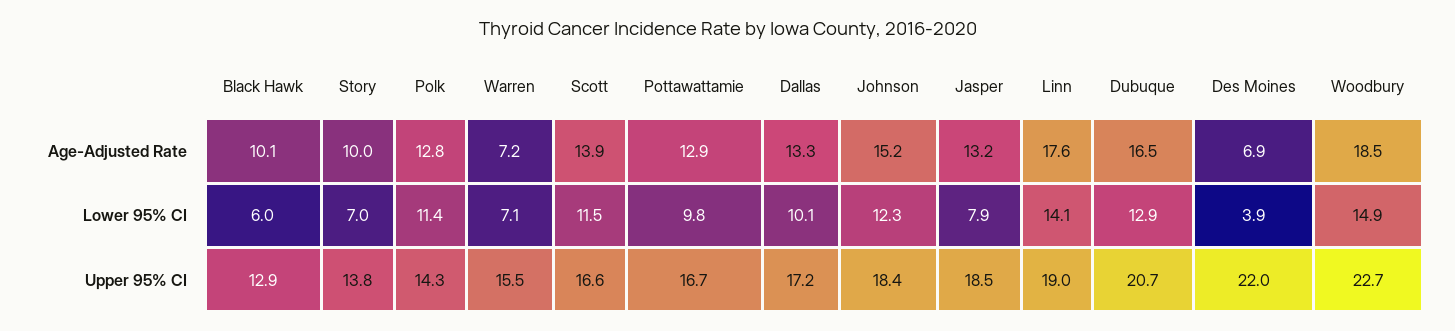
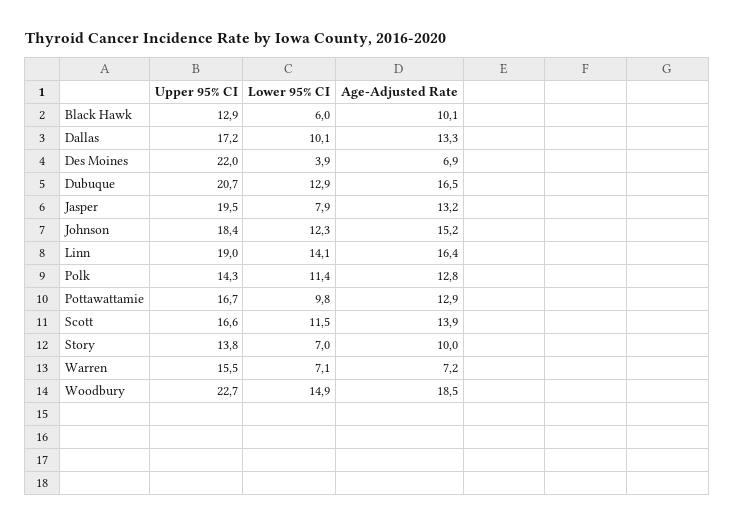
Linn, Age-Adjusted Rate: 17.6 -> 16.4
Jasper, Upper 95% CI: 18.5 -> 19.5

